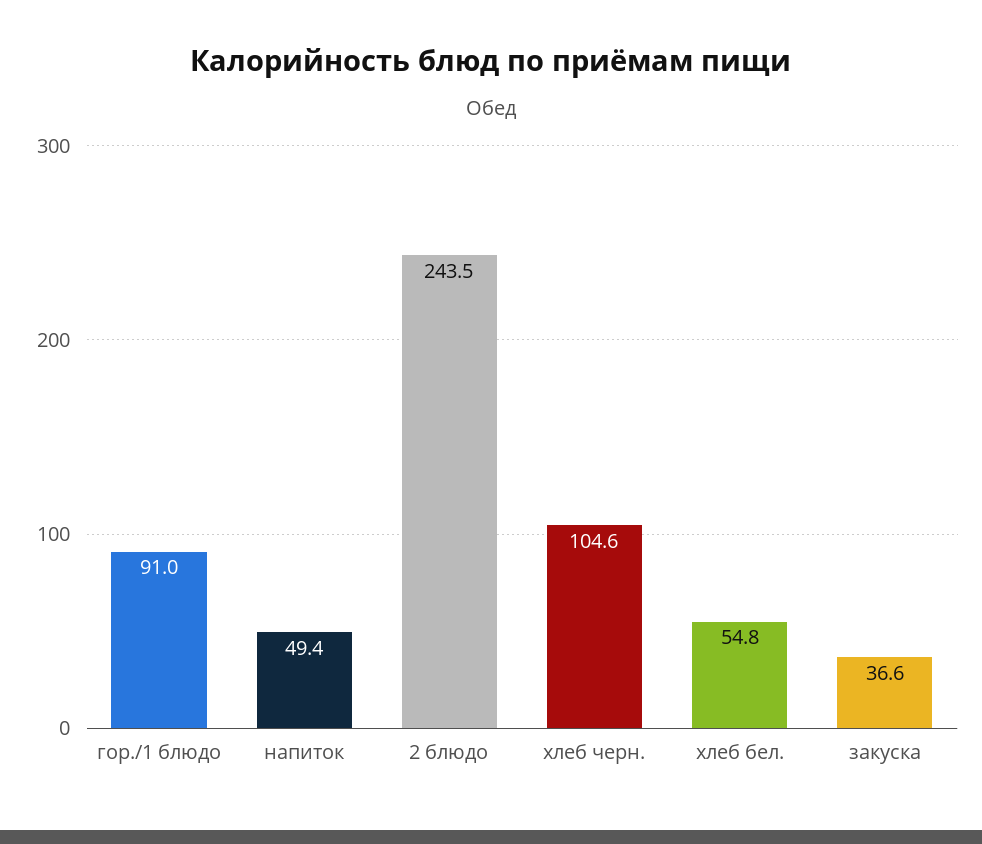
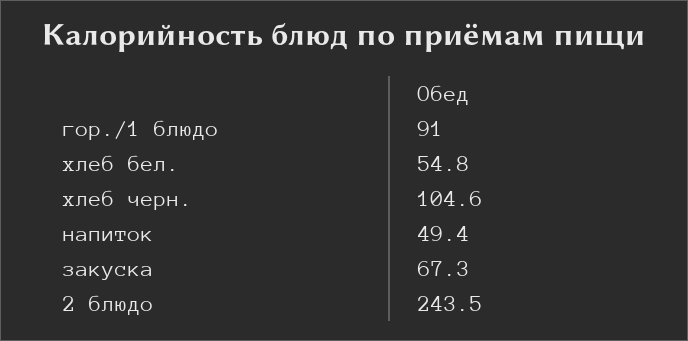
закуска: 36.6 -> 67.3

